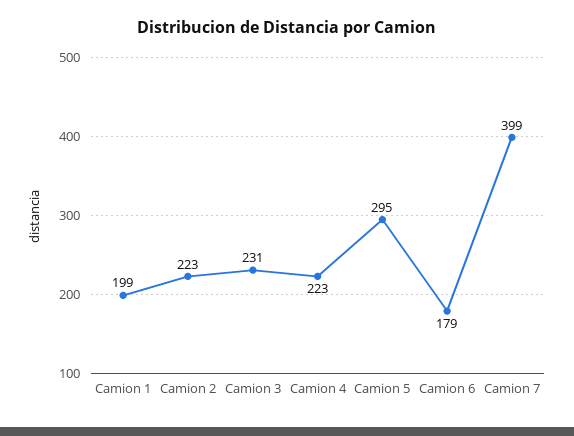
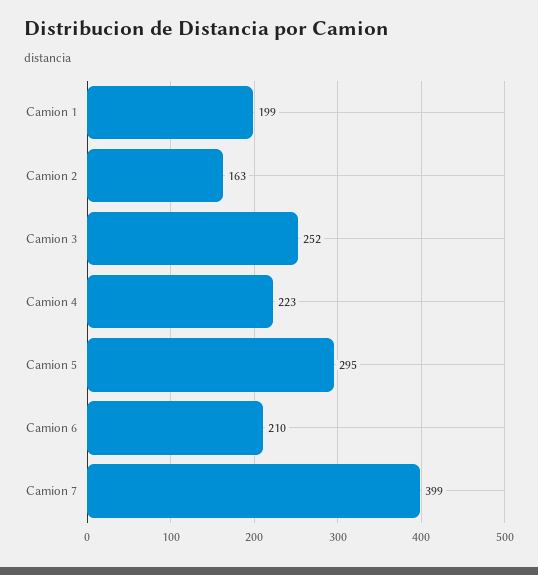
Camion 2: 223 -> 163
Camion 3: 231 -> 252
Camion 6: 179 -> 210

